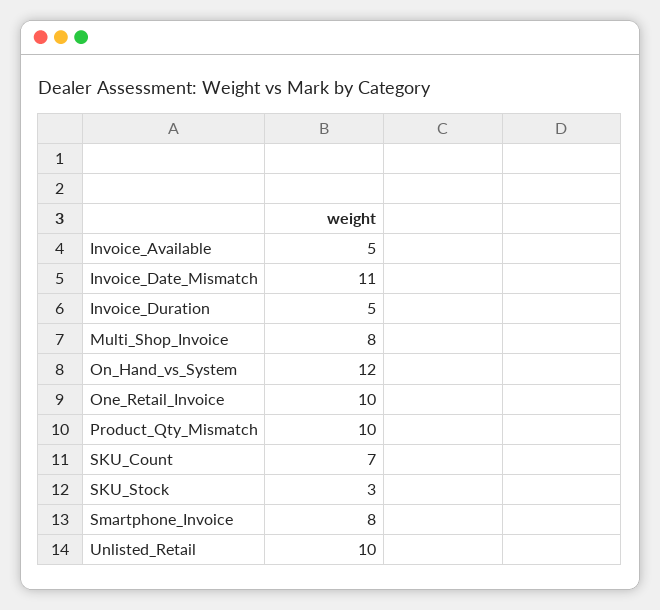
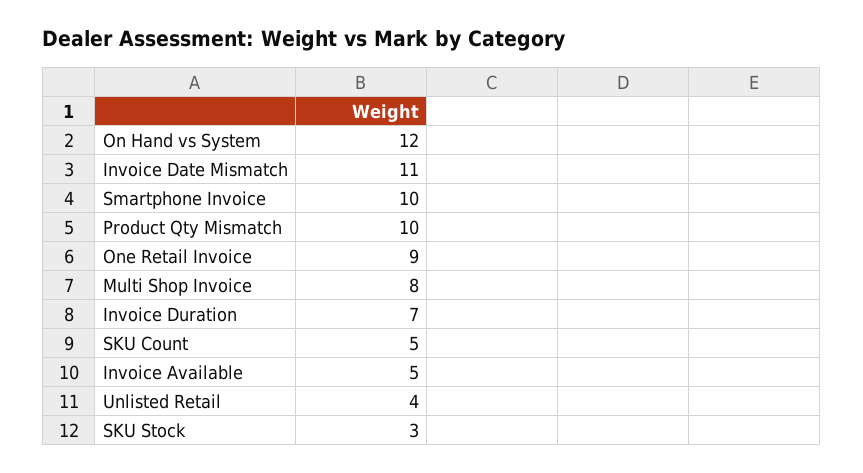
Invoice_Duration: 5 -> 7
One_Retail_Invoice: 10 -> 9
SKU_Count: 7 -> 5
Smartphone_Invoice: 8 -> 10
Unlisted_Retail: 10 -> 4

